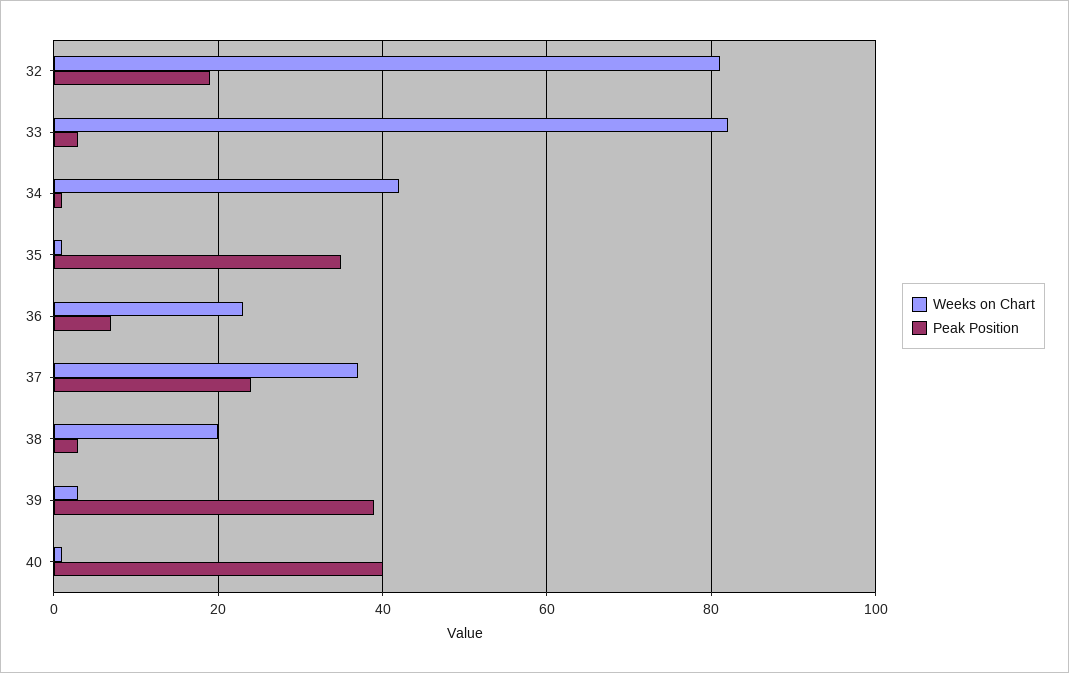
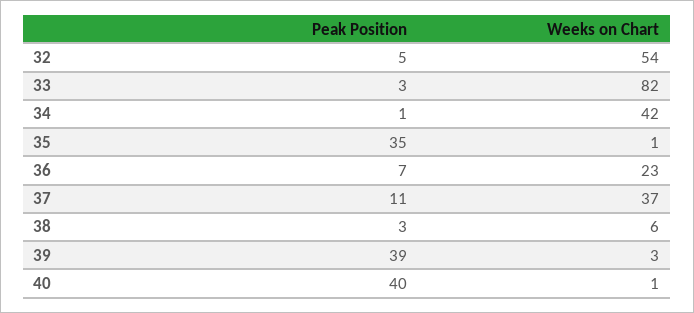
Weeks on Chart, 32: 80 -> 54
Peak Position, 32: 20 -> 5
Peak Position, 37: 25 -> 11
Weeks on Chart, 38: 20 -> 6

